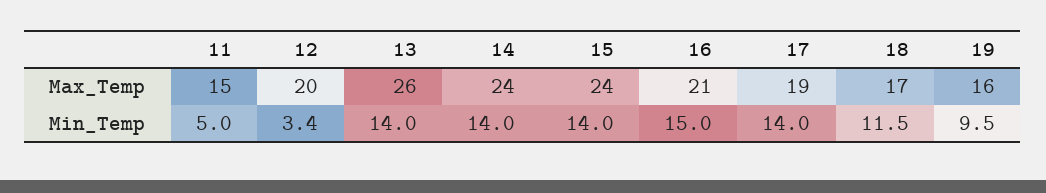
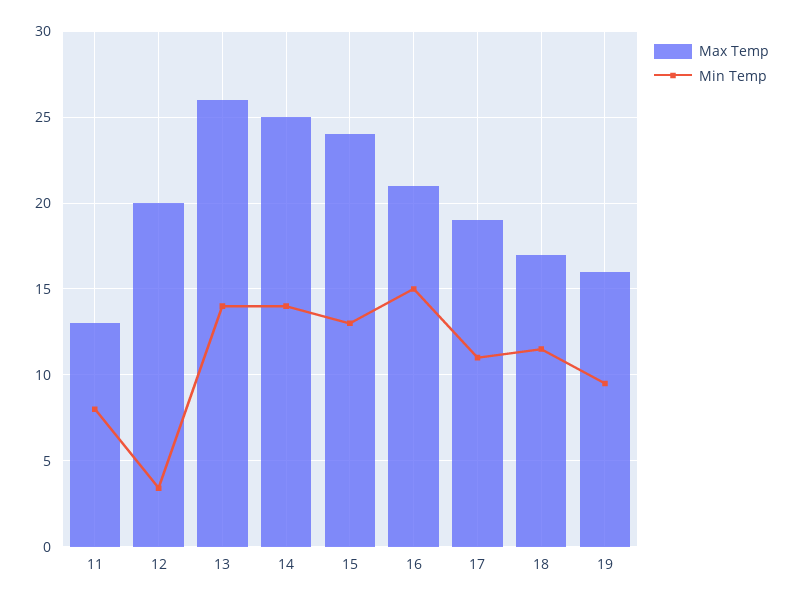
Max_Temp, 11: 15 -> 13
Max_Temp, 14: 24 -> 25
Min_Temp, 11: 5 -> 8
Min_Temp, 15: 14 -> 13
Min_Temp, 17: 14 -> 11

